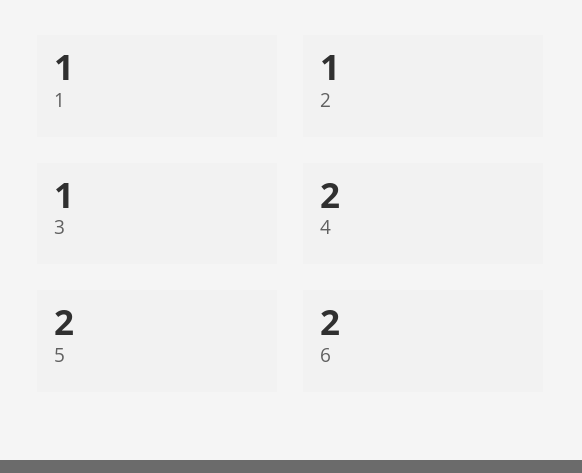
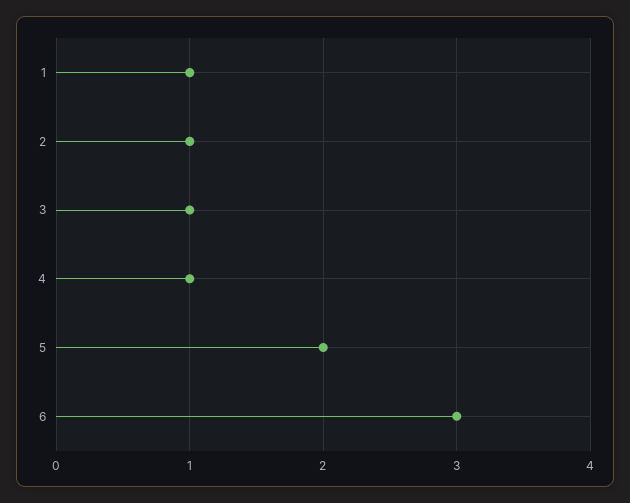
4: 2 -> 1
6: 2 -> 3

